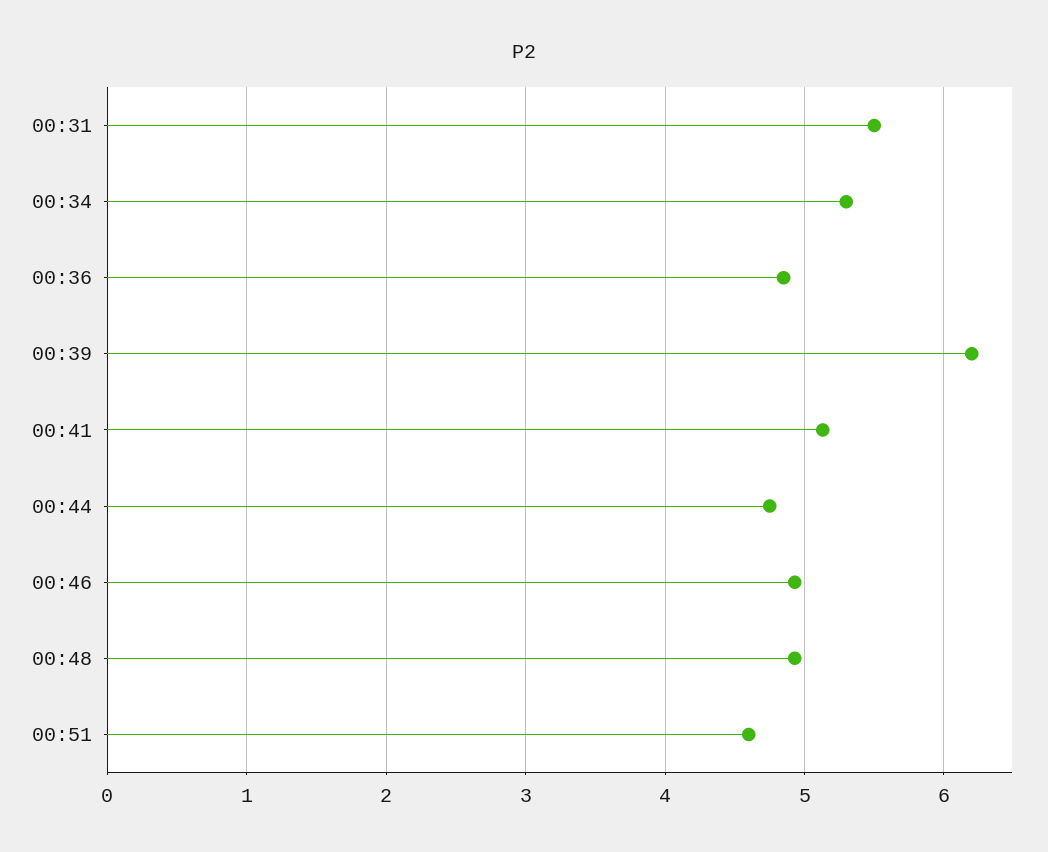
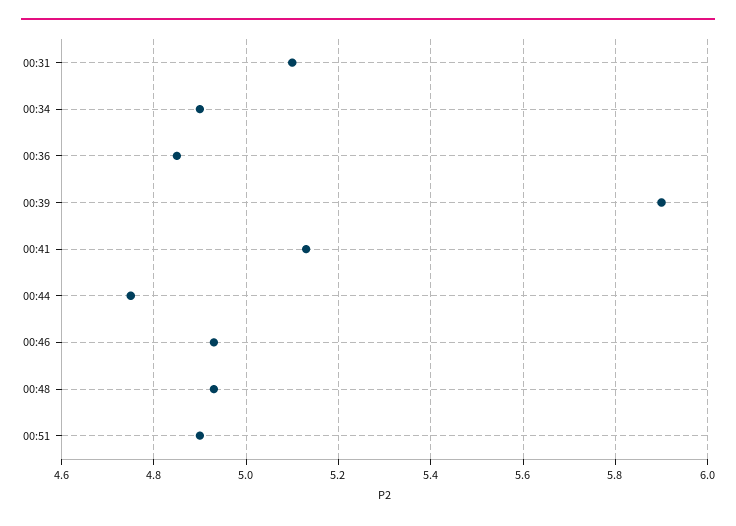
00:31: 5.5 -> 5.1
00:34: 5.3 -> 4.9
00:39: 6.2 -> 5.9
00:51: 4.6 -> 4.9

